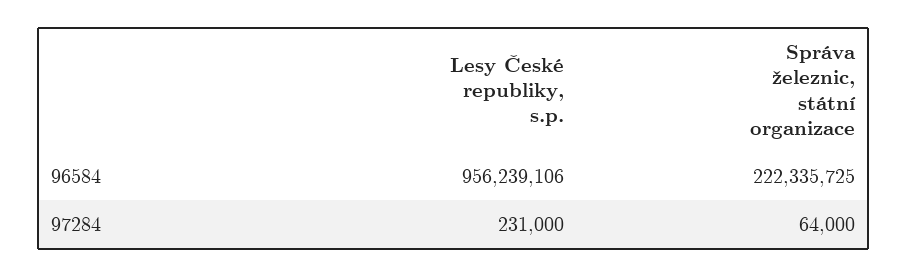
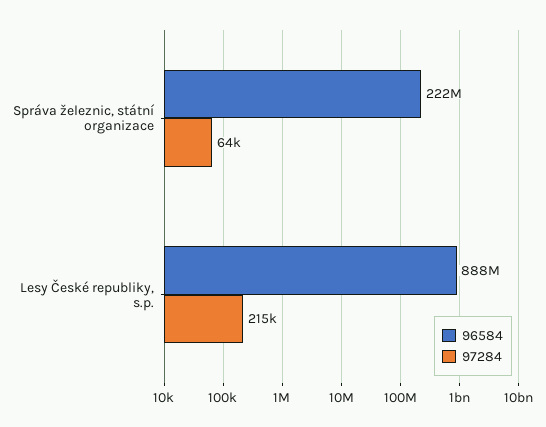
96584, Lesy České republiky, s.p.: 956239106 -> 888000000
97284, Lesy České republiky, s.p.: 231000 -> 215000

